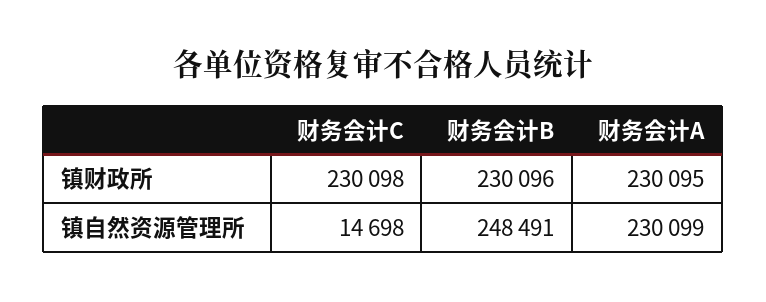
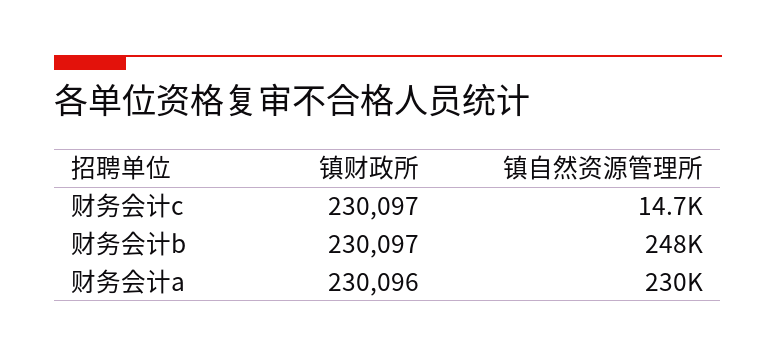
财务会计C, 镇财政所: 230098 -> 230097
财务会计B, 镇财政所: 230096 -> 230097
财务会计A, 镇财政所: 230095 -> 230096

